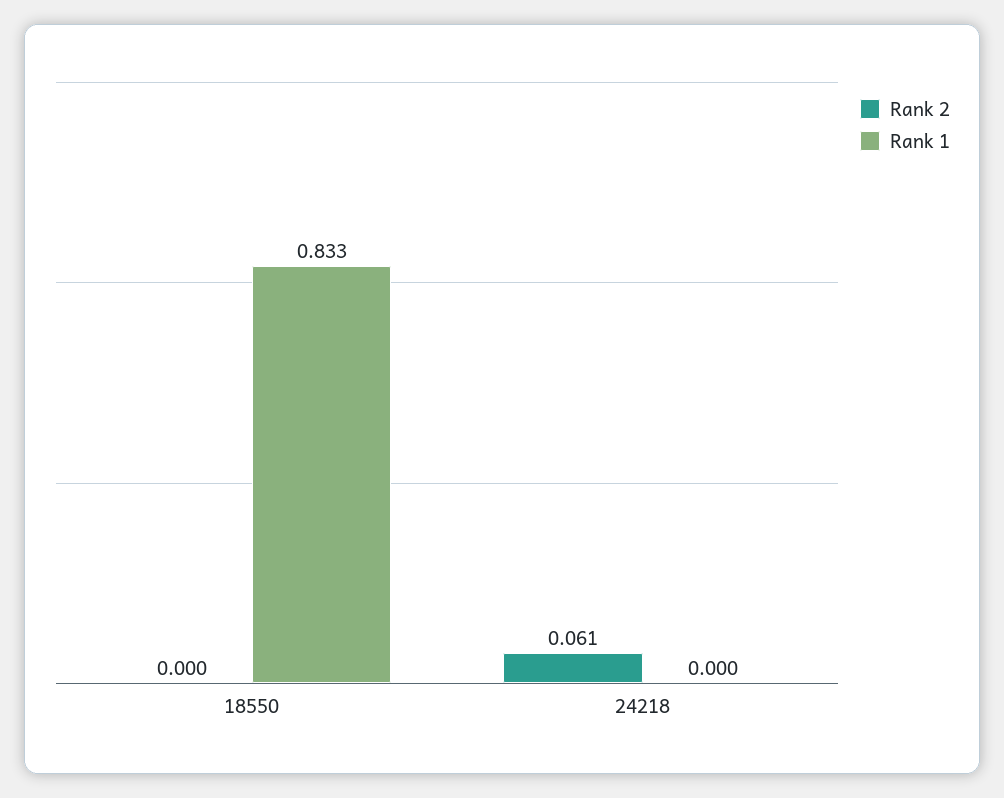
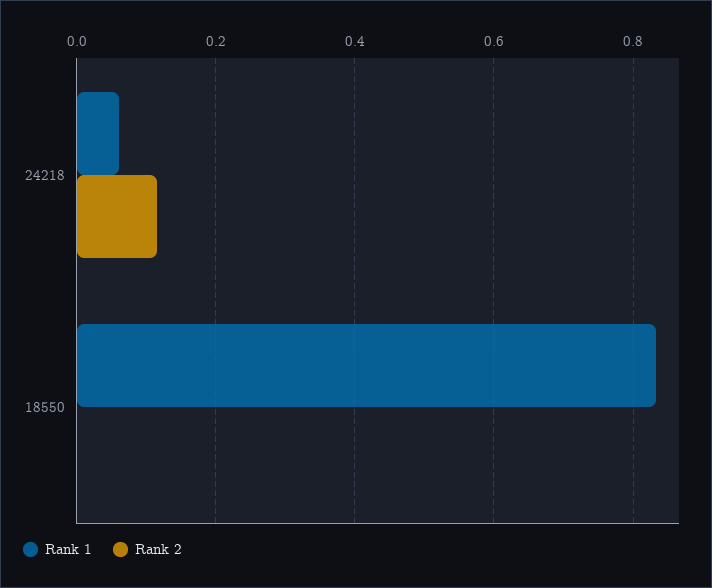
Rank 2, 24218: 0.061 -> 0.12
Rank 1, 24218: 0 -> 0.06

